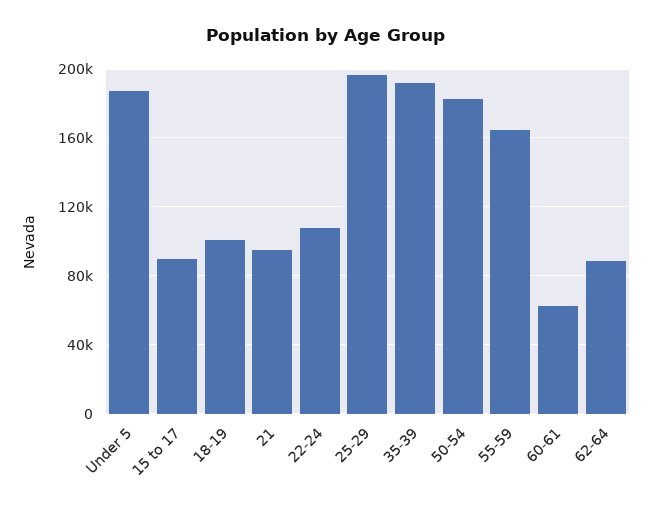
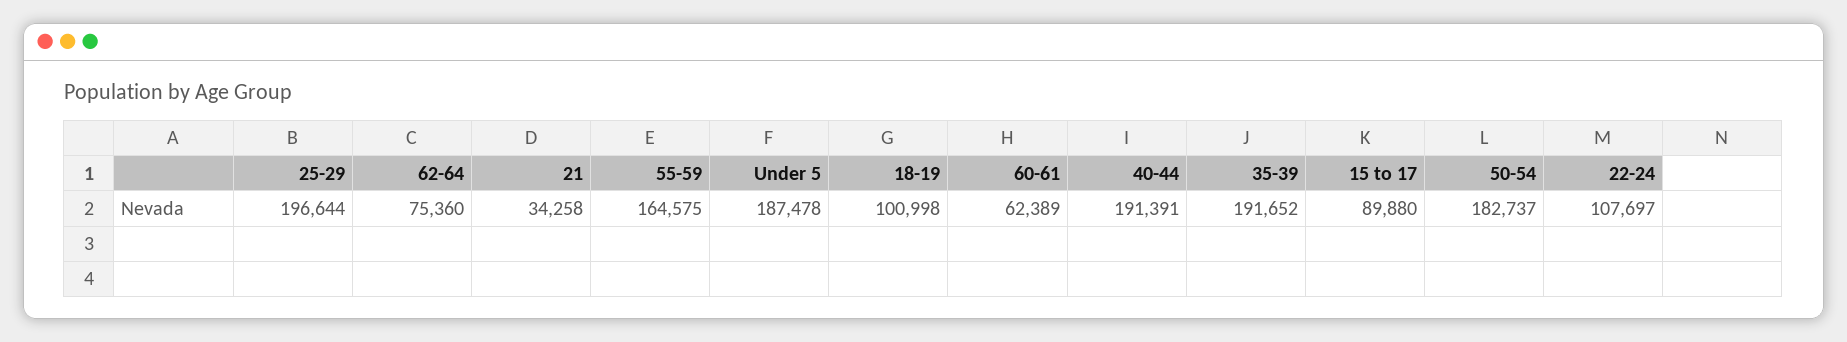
21: 95000 -> 34258
62-64: 90000 -> 75360
40-44: none -> 191391

